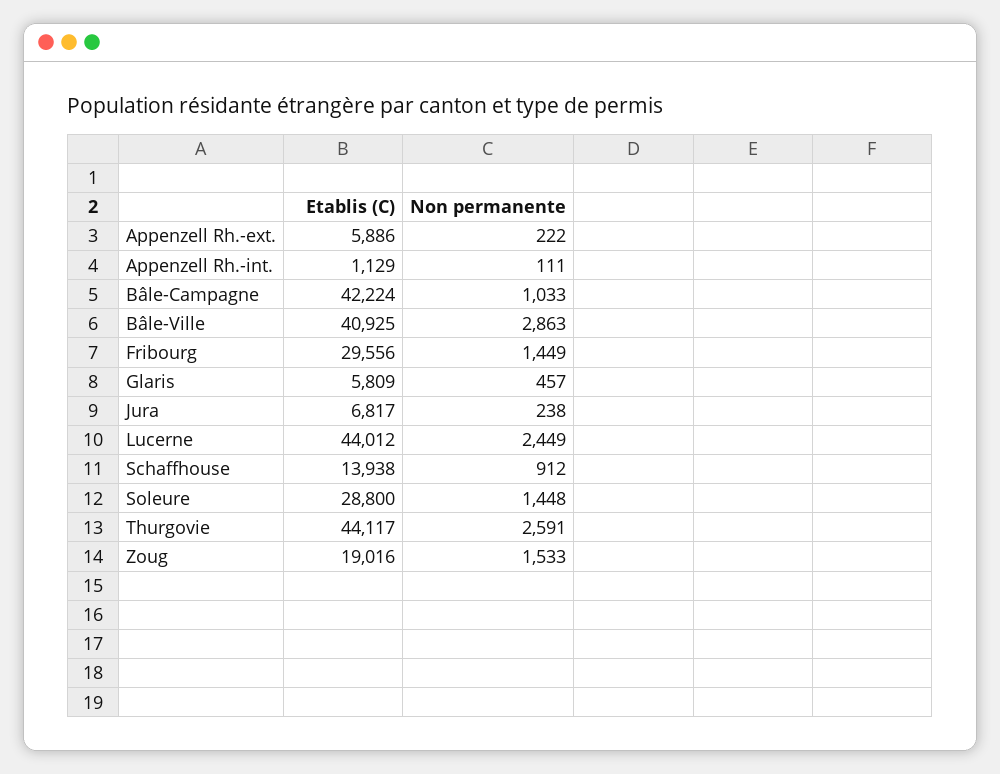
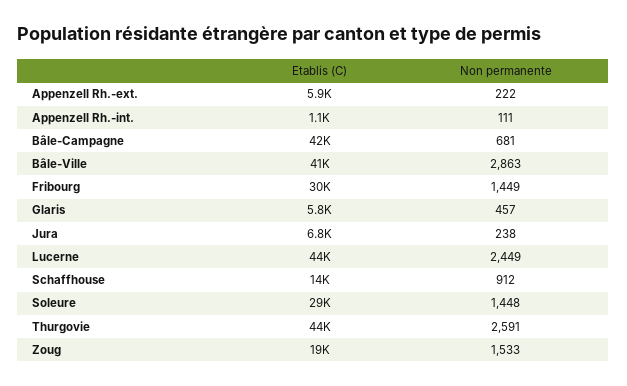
Non permanente, Bâle-Campagne: 1033 -> 681

